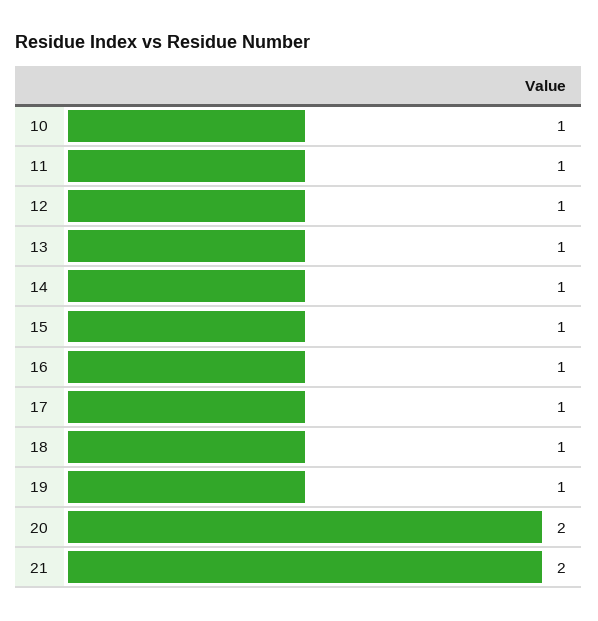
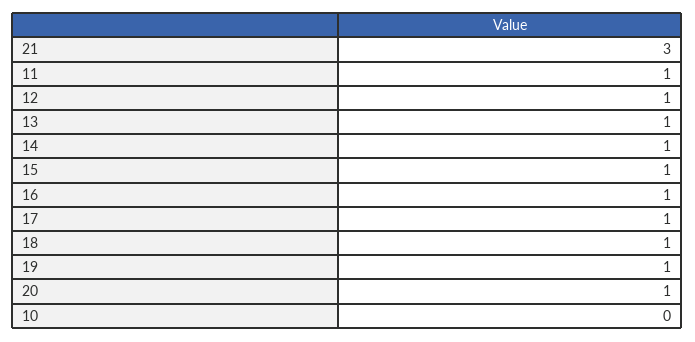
10: 1 -> 0
20: 2 -> 1
21: 2 -> 3

